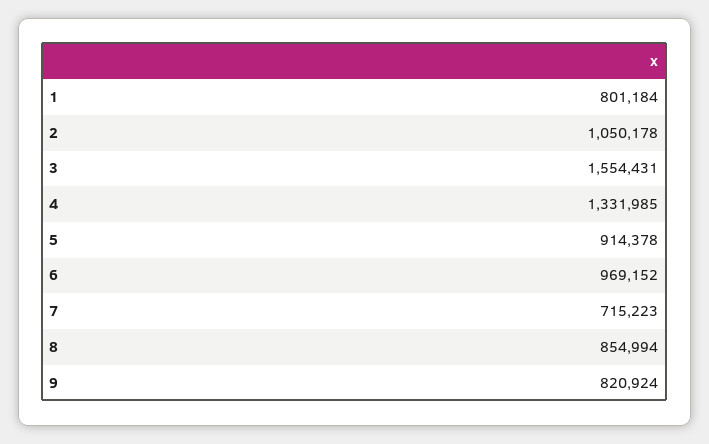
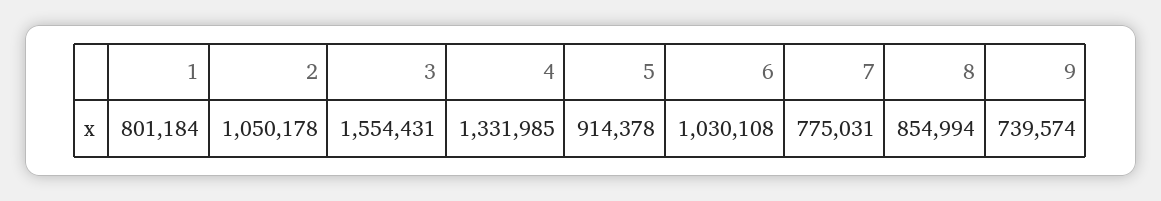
6: 969152 -> 1030108
7: 715223 -> 775031
9: 820924 -> 739574

